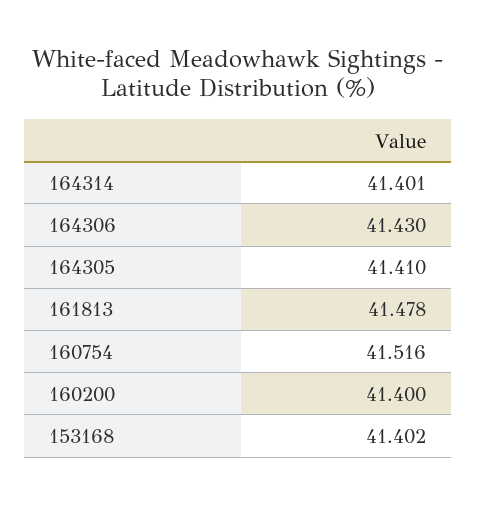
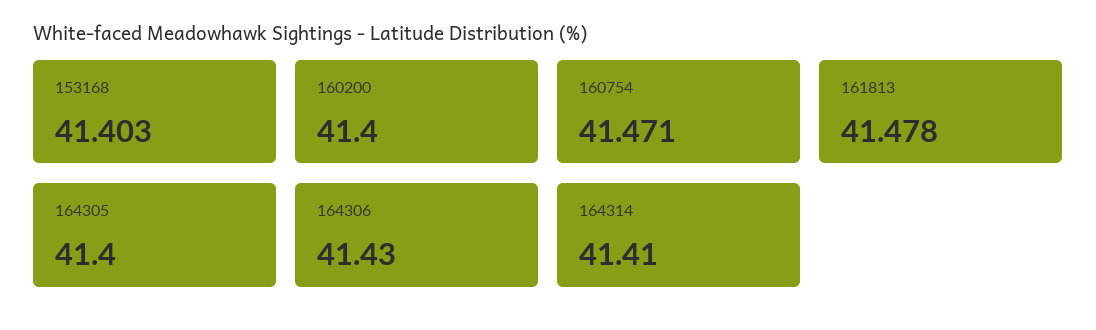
164314: 41.401 -> 41.41
164305: 41.41 -> 41.4
160754: 41.516 -> 41.471
153168: 41.402 -> 41.403

